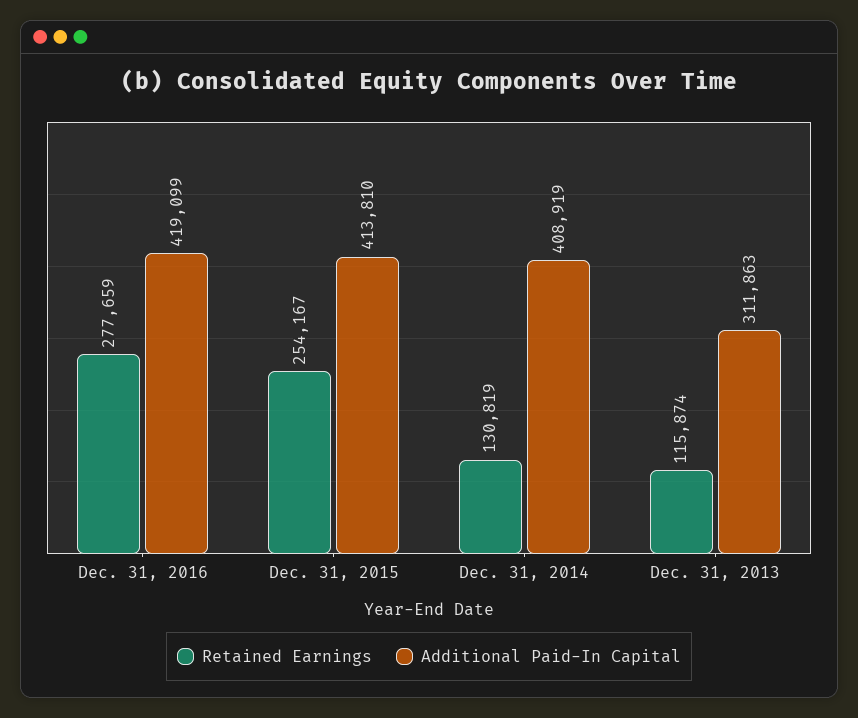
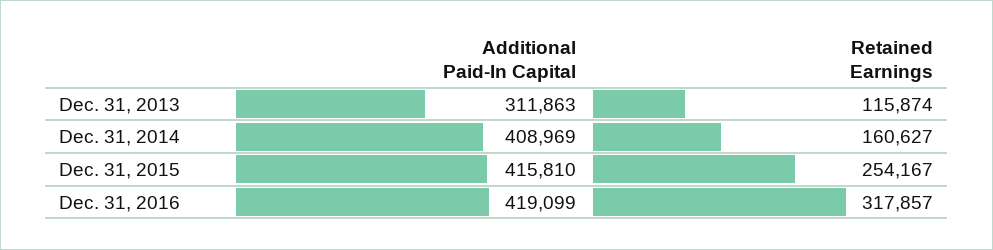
Retained Earnings, Dec. 31, 2016: 277659 -> 317857
Additional Paid-In Capital, Dec. 31, 2015: 413810 -> 415810
Retained Earnings, Dec. 31, 2014: 130819 -> 160627
Additional Paid-In Capital, Dec. 31, 2014: 408919 -> 408969

